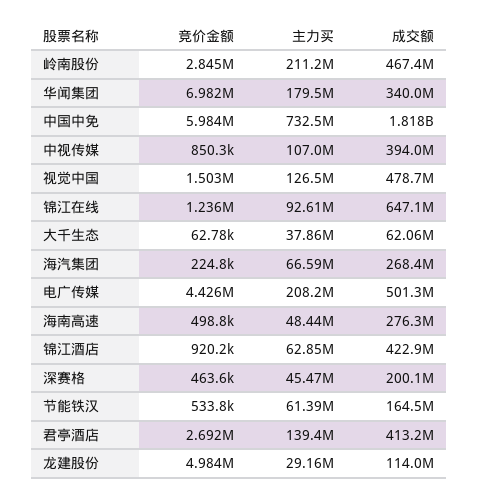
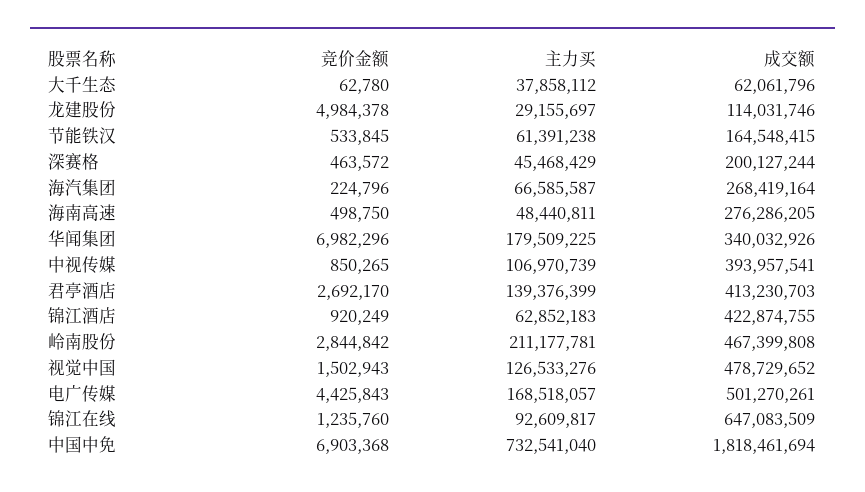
竞价金额, 中国中免: 5984000 -> 6903368
主力买, 电广传媒: 208200000 -> 168518057

